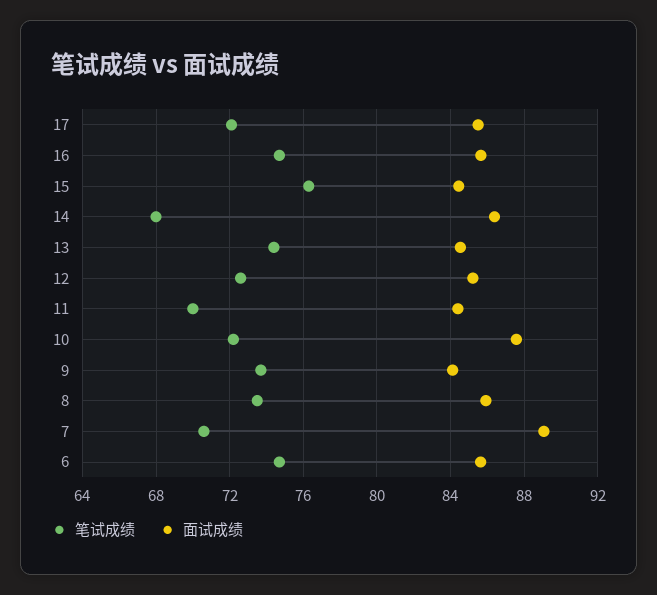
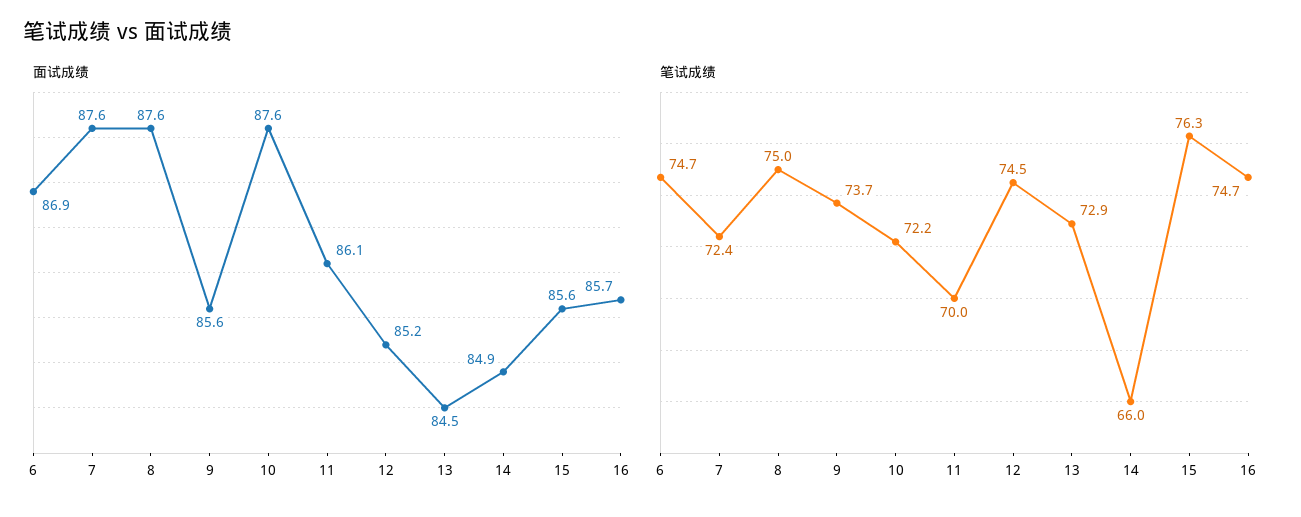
笔试成绩, 17: 72 -> none
面试成绩, 17: 85.5 -> none
面试成绩, 15: 84.5 -> 85.6
笔试成绩, 14: 68 -> 66
面试成绩, 14: 86.5 -> 84.9
笔试成绩, 13: 74.5 -> 72.9
笔试成绩, 12: 72.5 -> 74.5
面试成绩, 11: 84.5 -> 86.1
面试成绩, 9: 84 -> 85.6
笔试成绩, 8: 73.5 -> 75
面试成绩, 8: 86 -> 87.6
笔试成绩, 7: 70.5 -> 72.4
面试成绩, 7: 89 -> 87.6
面试成绩, 6: 85.5 -> 86.9

